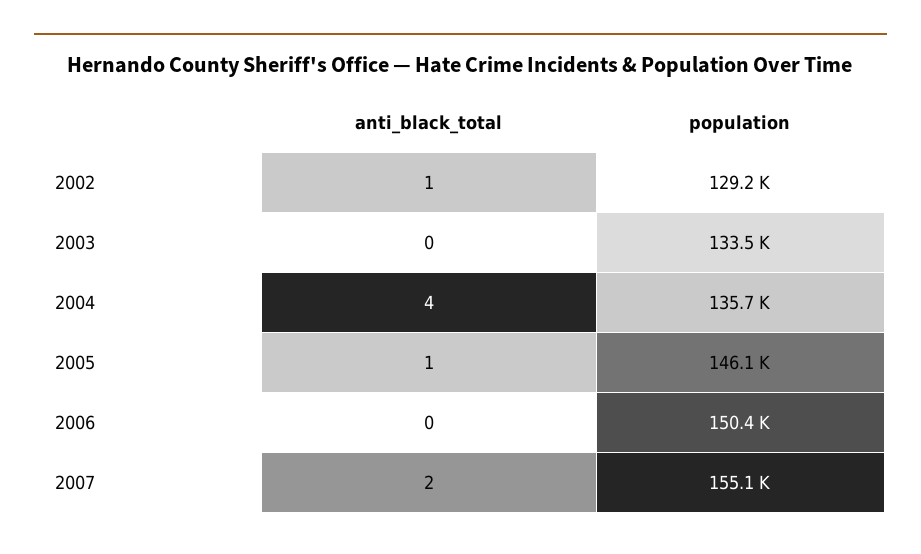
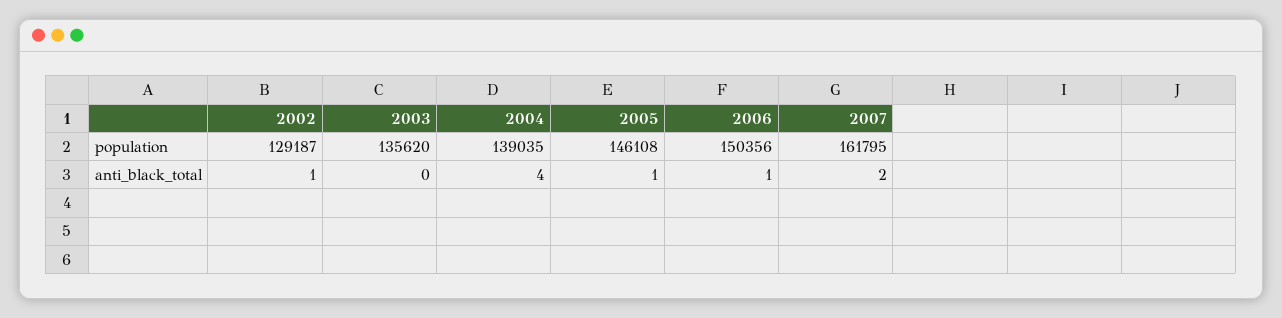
population, 2003: 133500 -> 135620
population, 2004: 135700 -> 139035
anti_black_total, 2006: 0 -> 1
population, 2007: 155100 -> 161795

